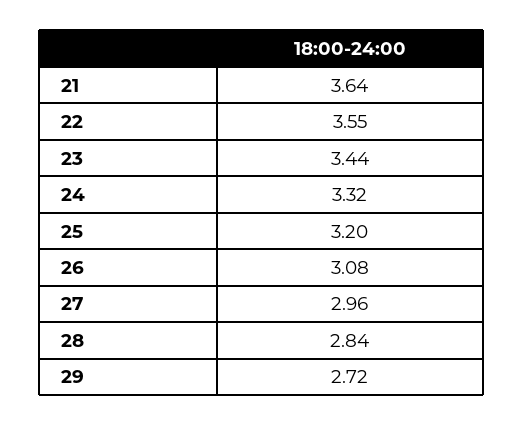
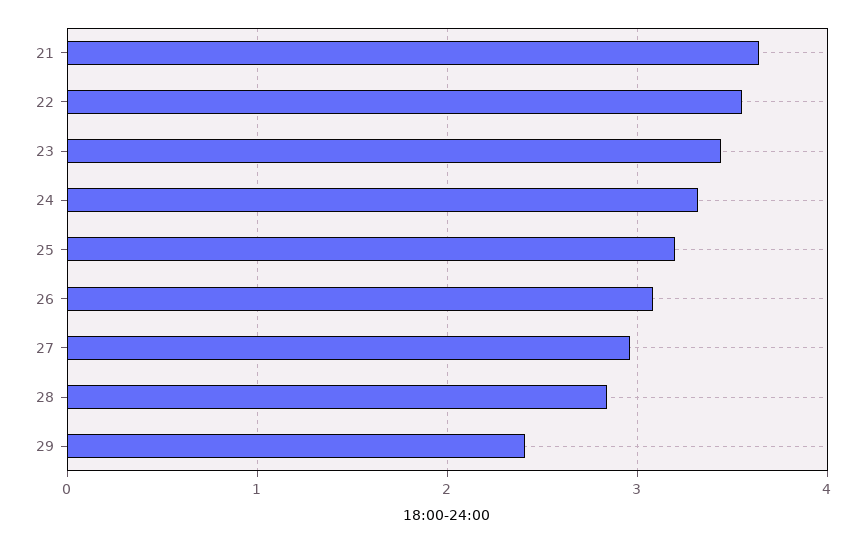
29: 2.72 -> 2.4

